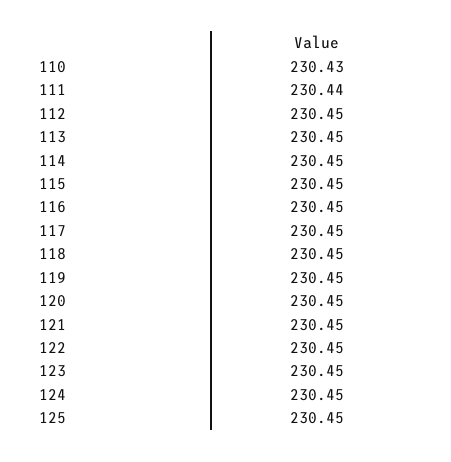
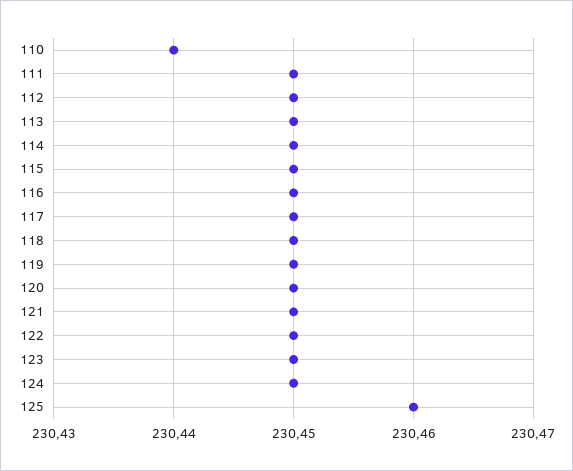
110: 230.43 -> 230.44
111: 230.44 -> 230.45
125: 230.45 -> 230.46

